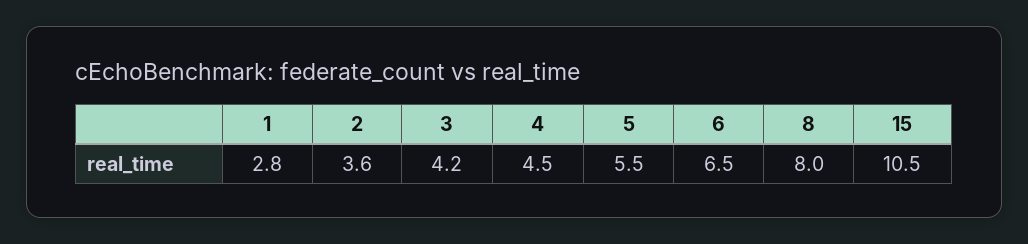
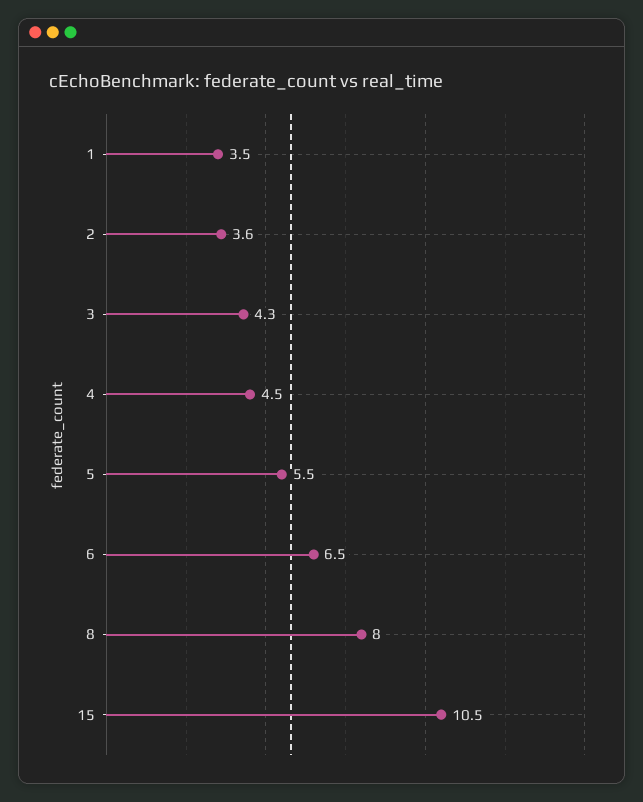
1: 2.8 -> 3.5
3: 4.2 -> 4.3

